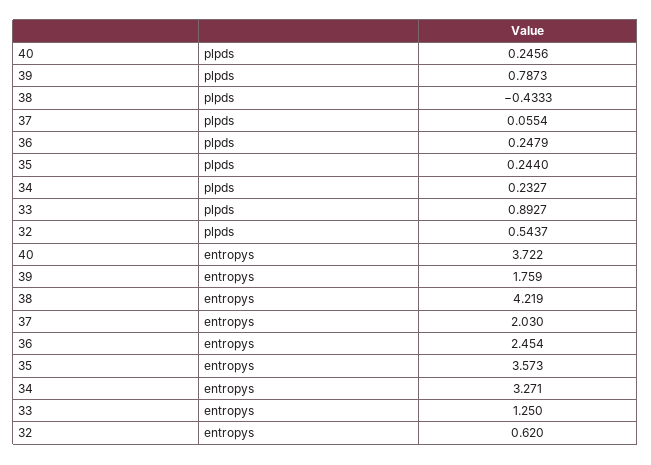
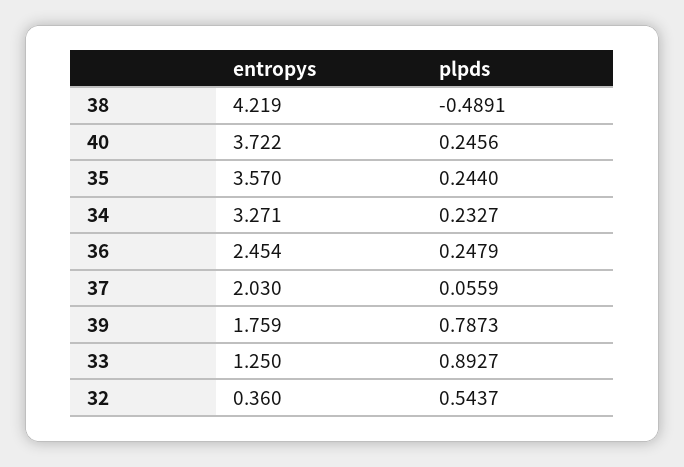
38, plpds: -0.4333 -> -0.4891
37, plpds: 0.0554 -> 0.0559
35, entropys: 3.573 -> 3.57
32, entropys: 0.62 -> 0.36

